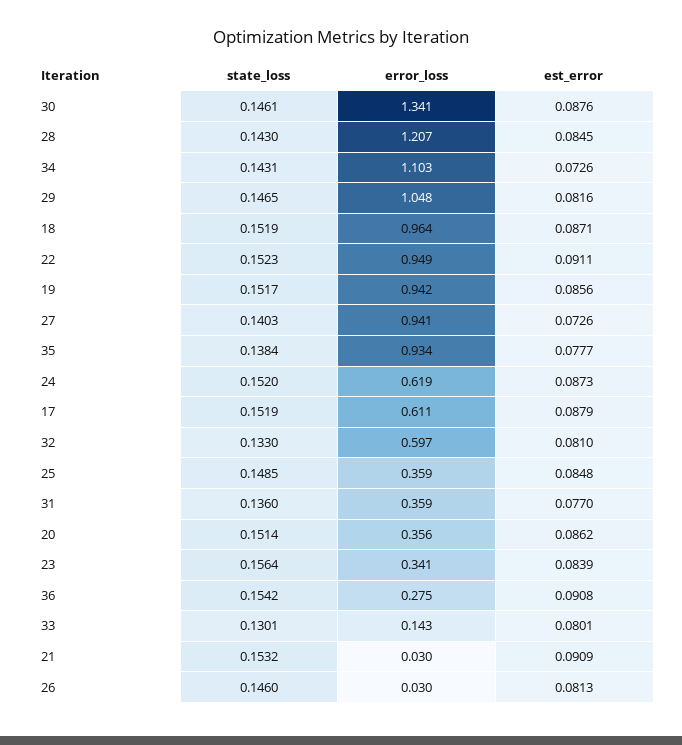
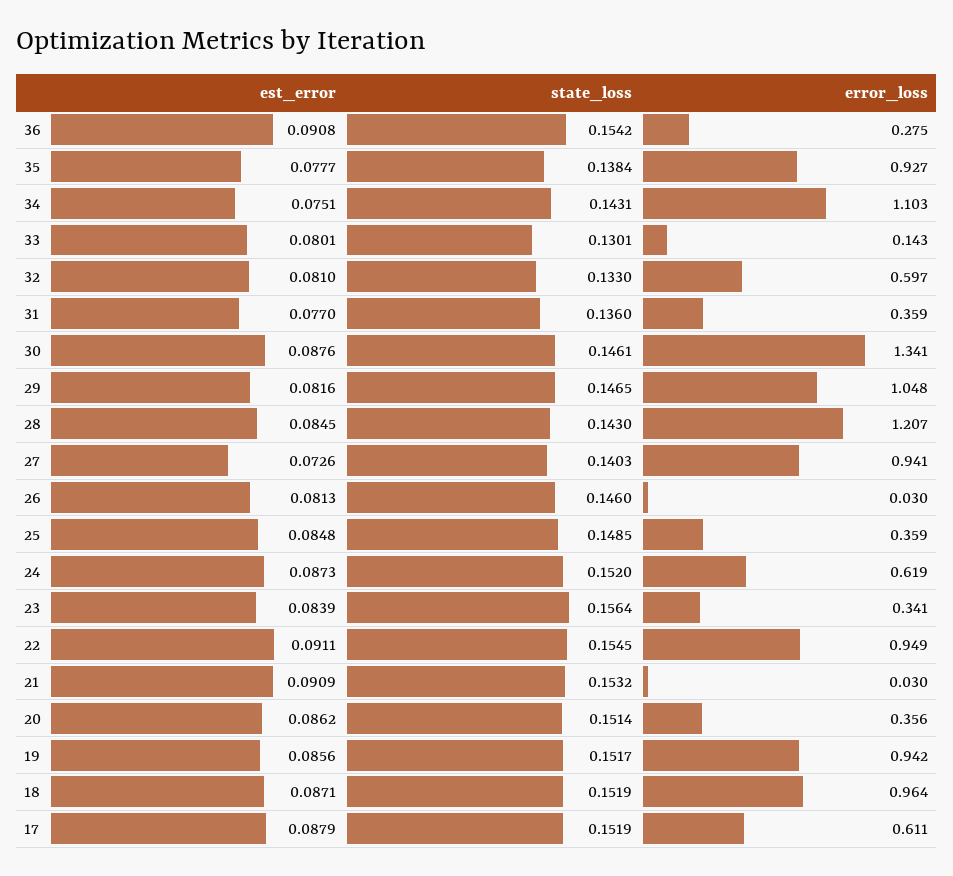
est_error, 34: 0.0726 -> 0.0751
state_loss, 22: 0.1523 -> 0.1545
error_loss, 35: 0.934 -> 0.927

